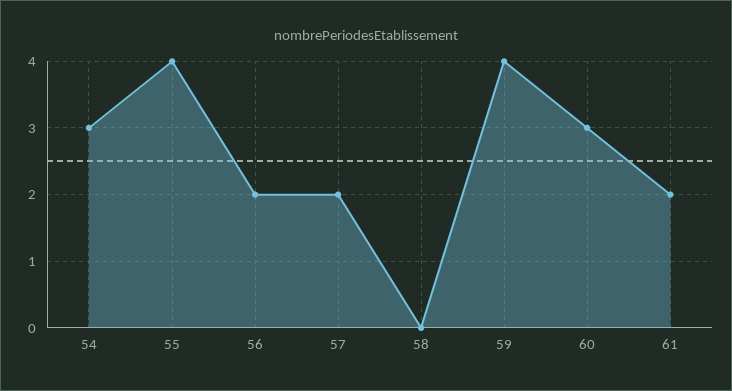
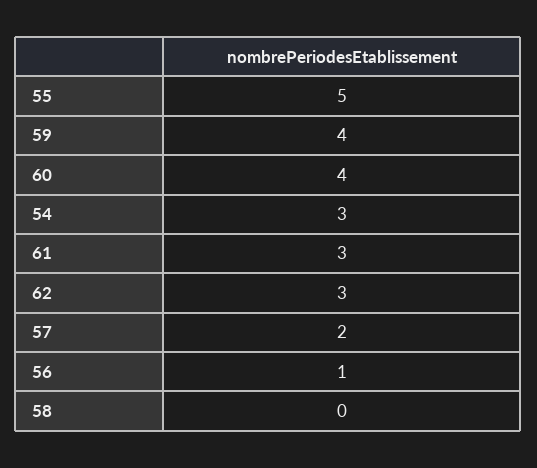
55: 4 -> 5
56: 2 -> 1
60: 3 -> 4
61: 2 -> 3
62: none -> 3

